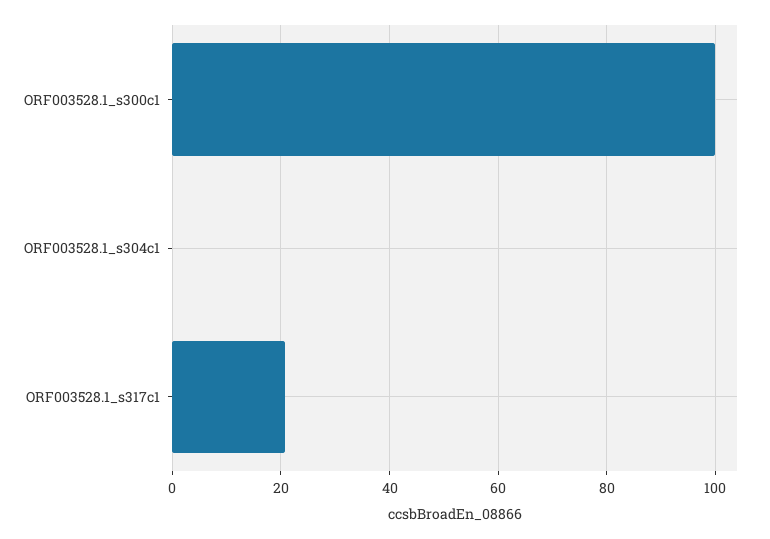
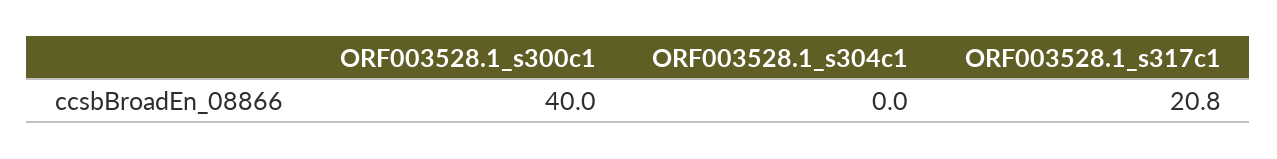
ORF003528.1_s300c1: 100 -> 40

